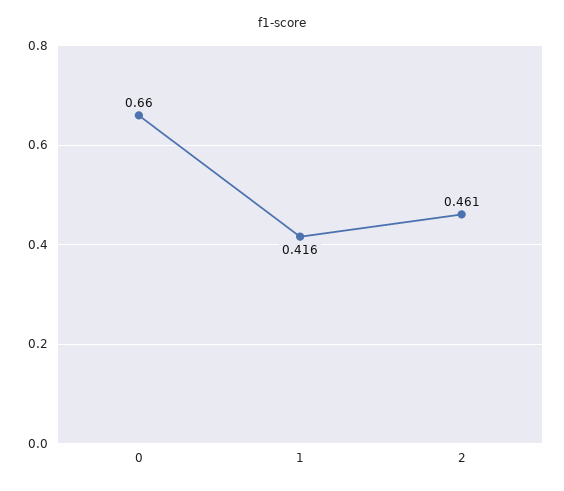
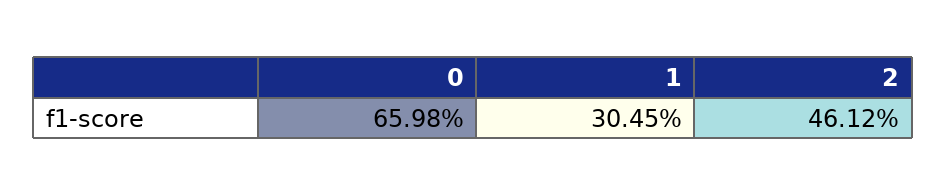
1: 0.416 -> 0.3045

